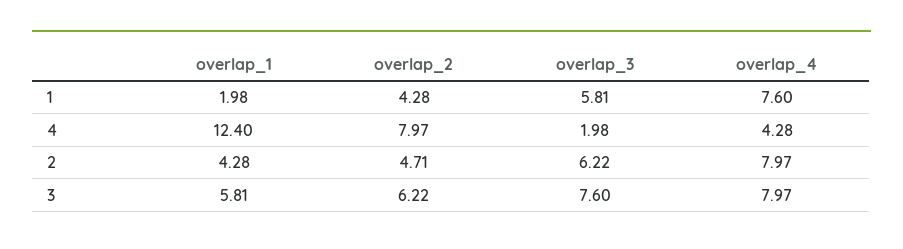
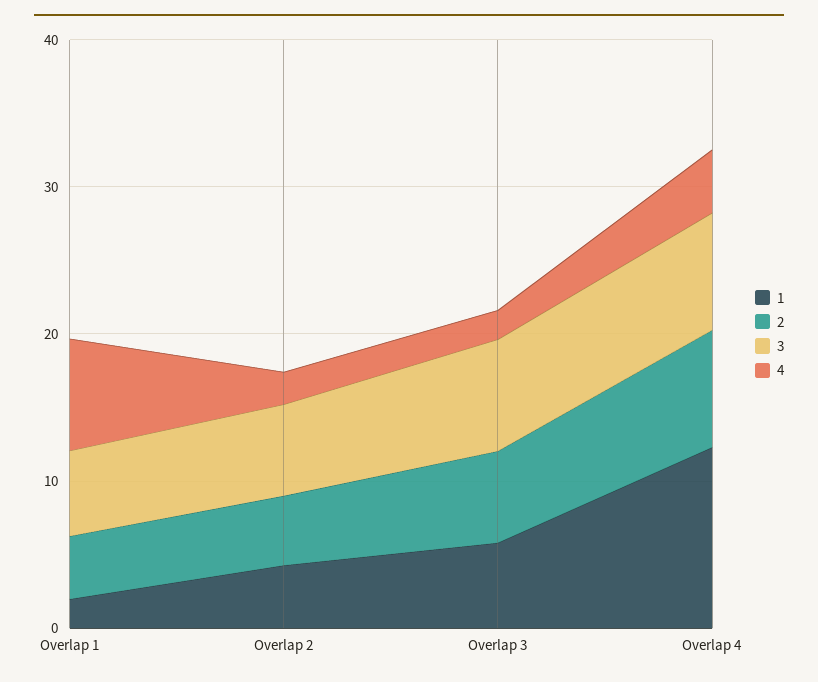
1, overlap_4: 7.6 -> 12
4, overlap_1: 12.4 -> 8
4, overlap_2: 7.97 -> 2

